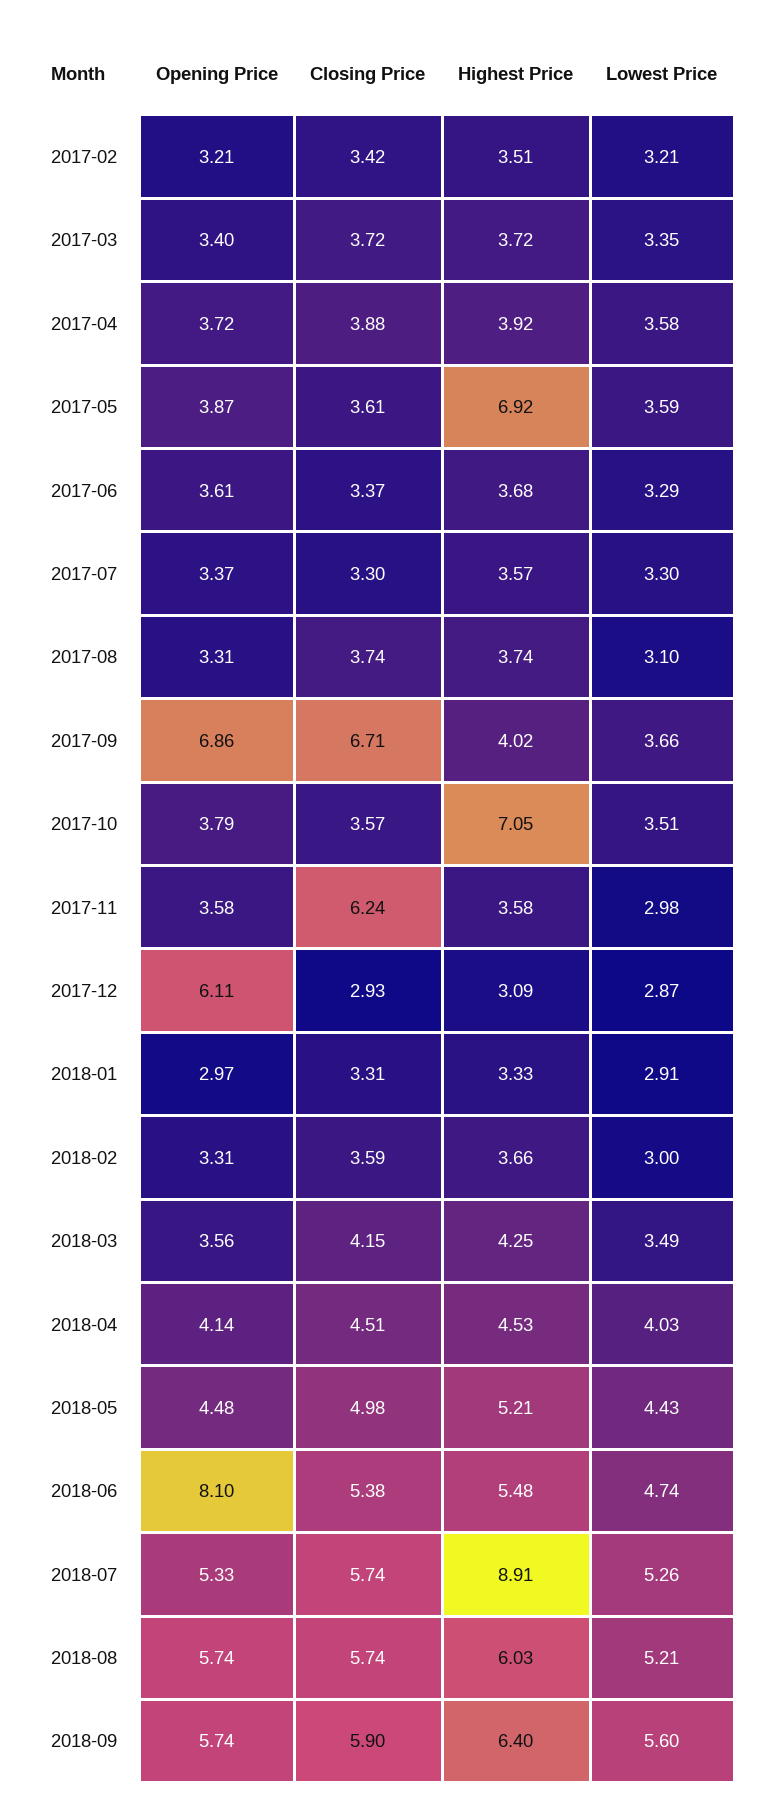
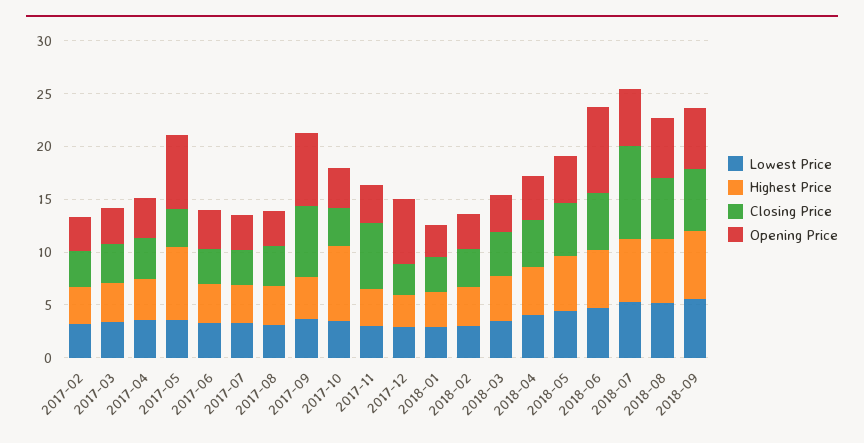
Opening Price, 2017-05: 3.87 -> 7
Closing Price, 2018-07: 5.74 -> 9
Highest Price, 2018-07: 8.91 -> 6

